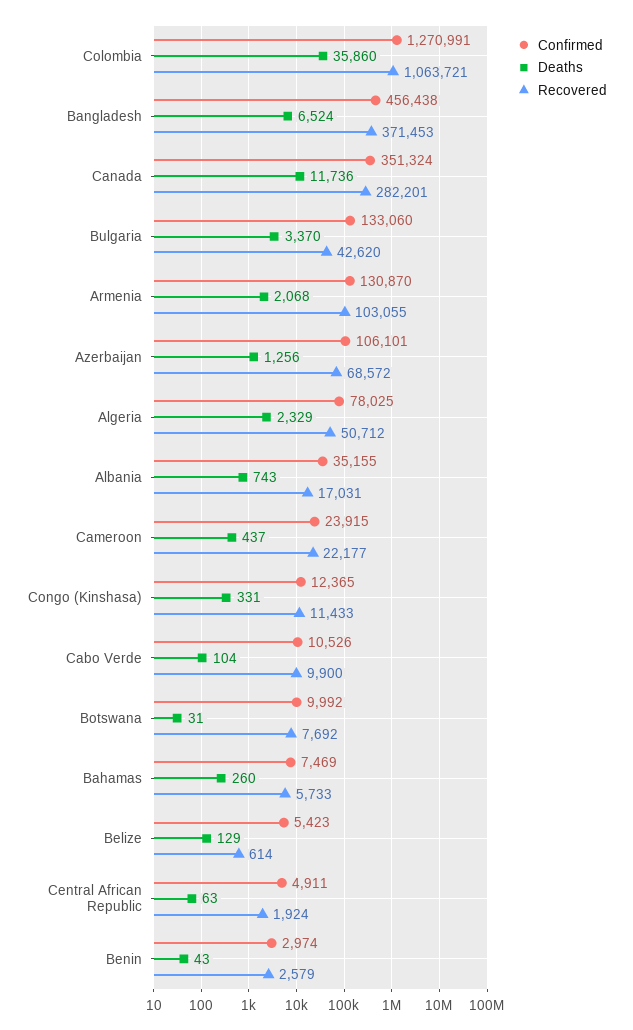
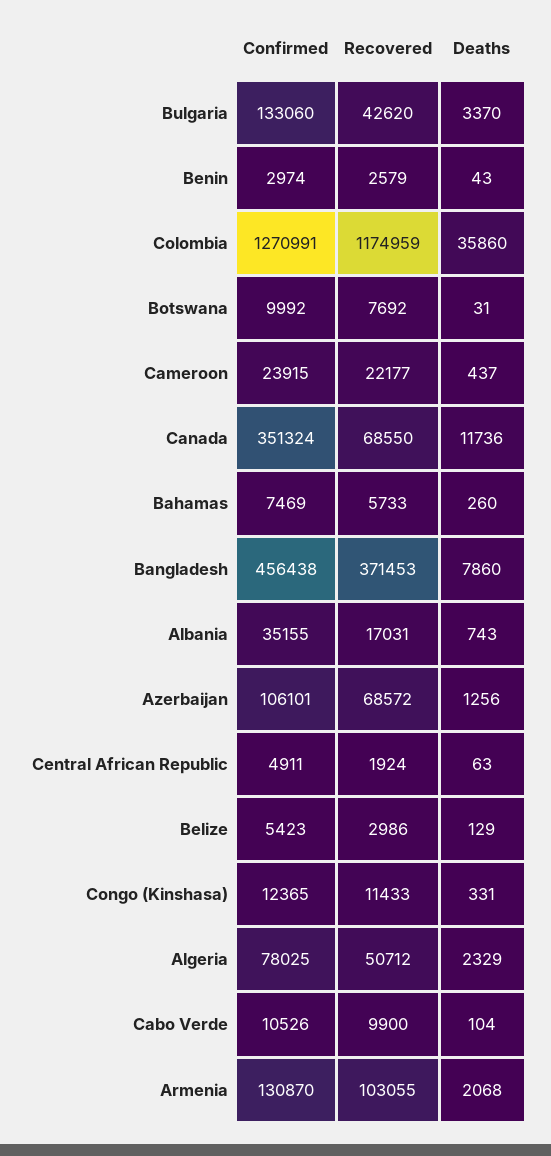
Recovered, Colombia: 1063721 -> 1174959
Deaths, Bangladesh: 6524 -> 7860
Recovered, Canada: 282201 -> 68550
Recovered, Belize: 614 -> 2986

